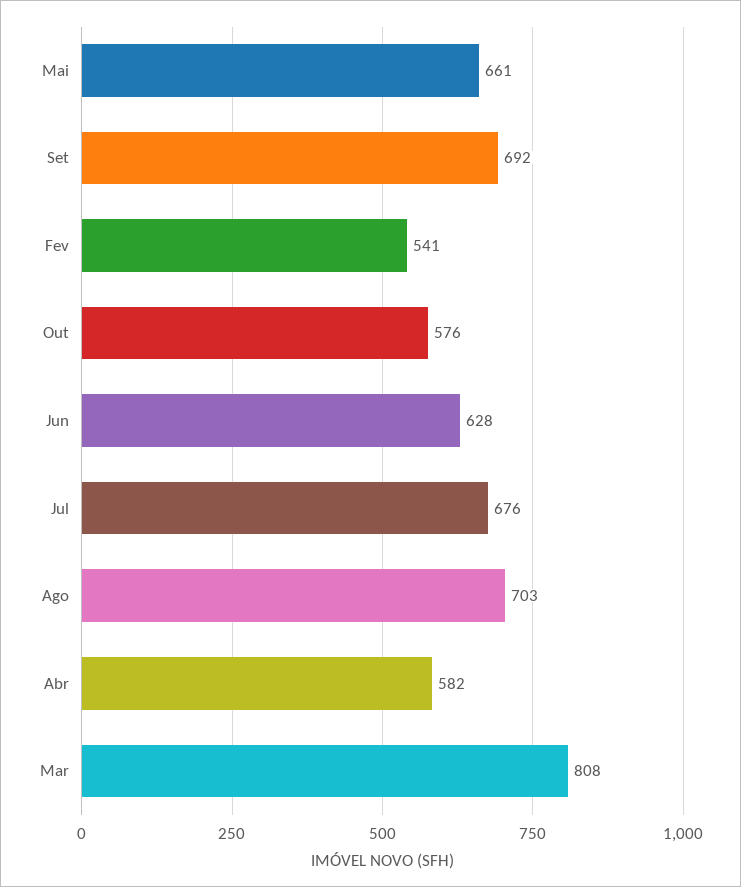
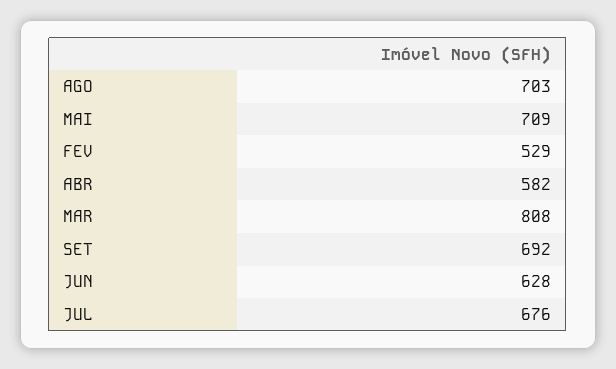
Mai: 661 -> 709
Fev: 541 -> 529
Out: 576 -> none

